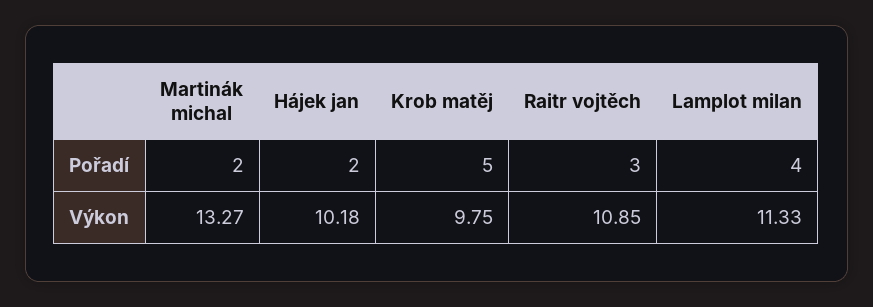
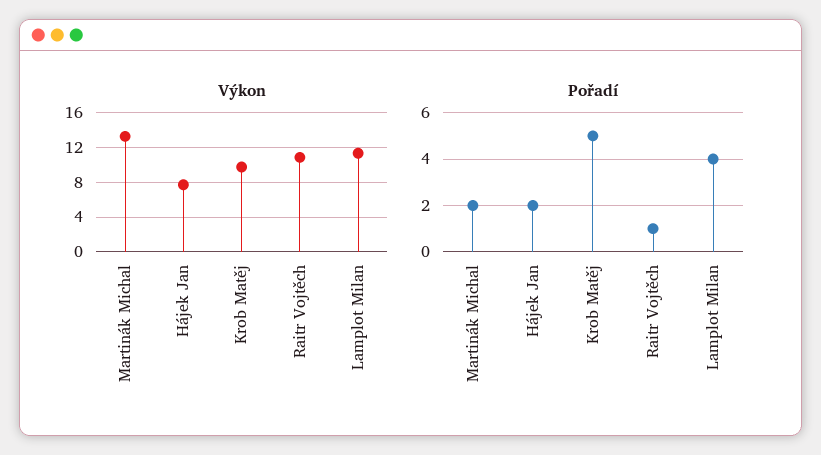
Pořadí, Raitr vojtěch: 3 -> 1
Výkon, Hájek jan: 10.18 -> 8

